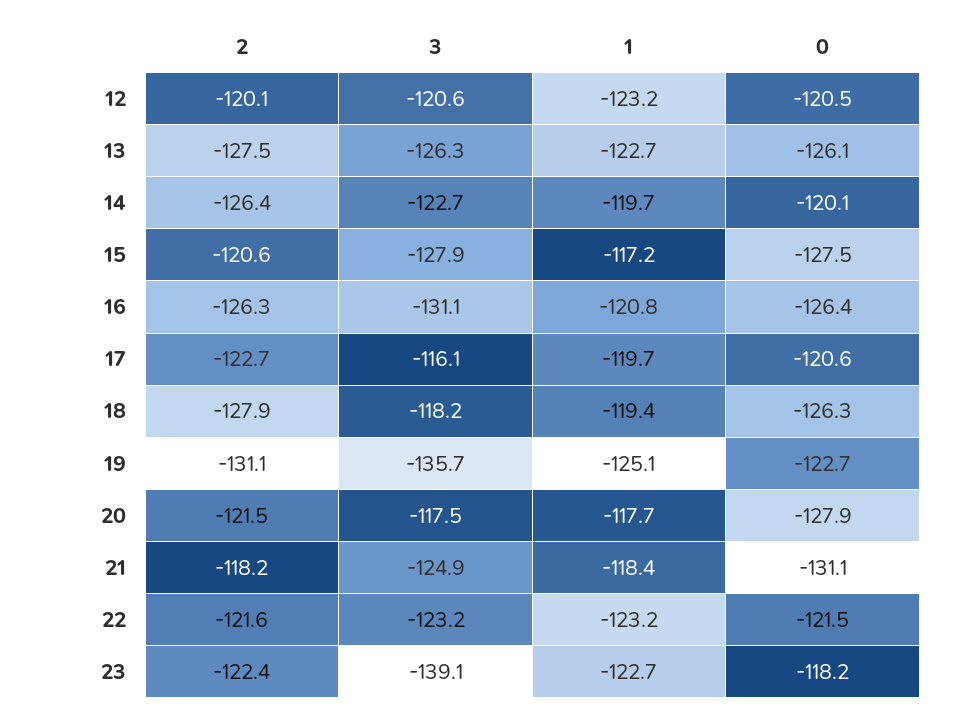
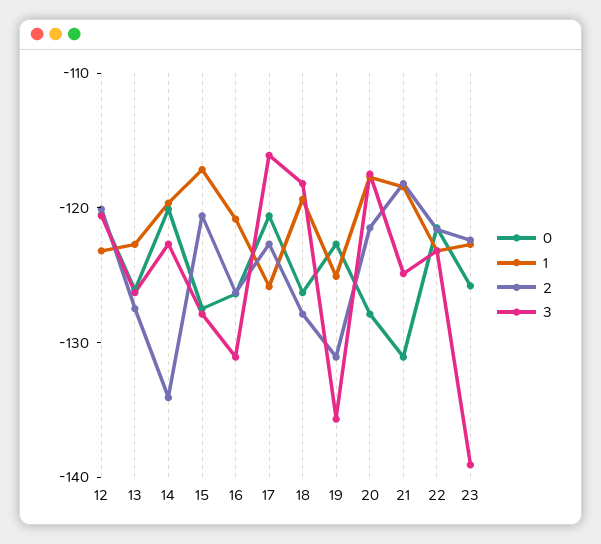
2, 14: -126.4 -> -134
1, 17: -119.7 -> -126
0, 23: -118.2 -> -126

